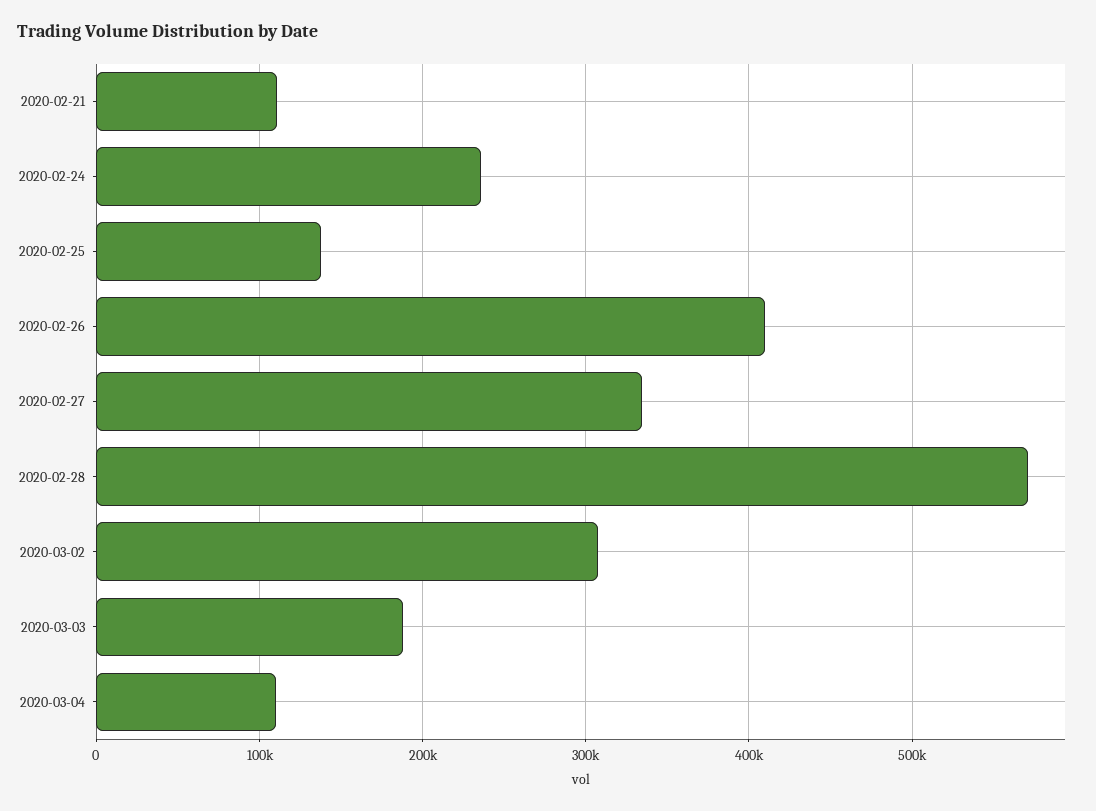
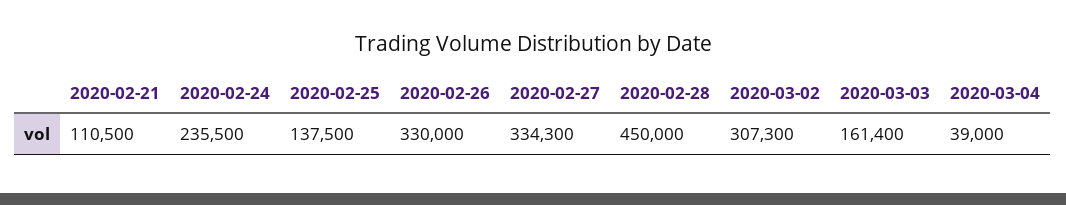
2020-02-26: 410000 -> 330000
2020-02-28: 570000 -> 450000
2020-03-03: 190000 -> 161400
2020-03-04: 110000 -> 39000

